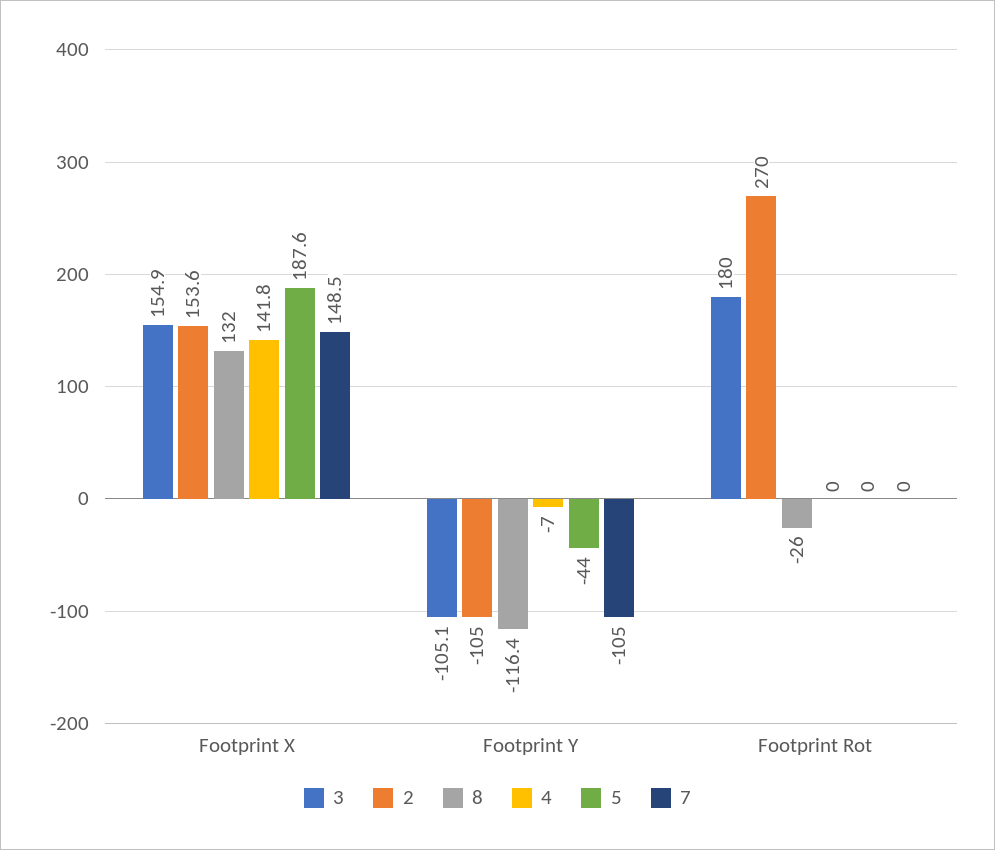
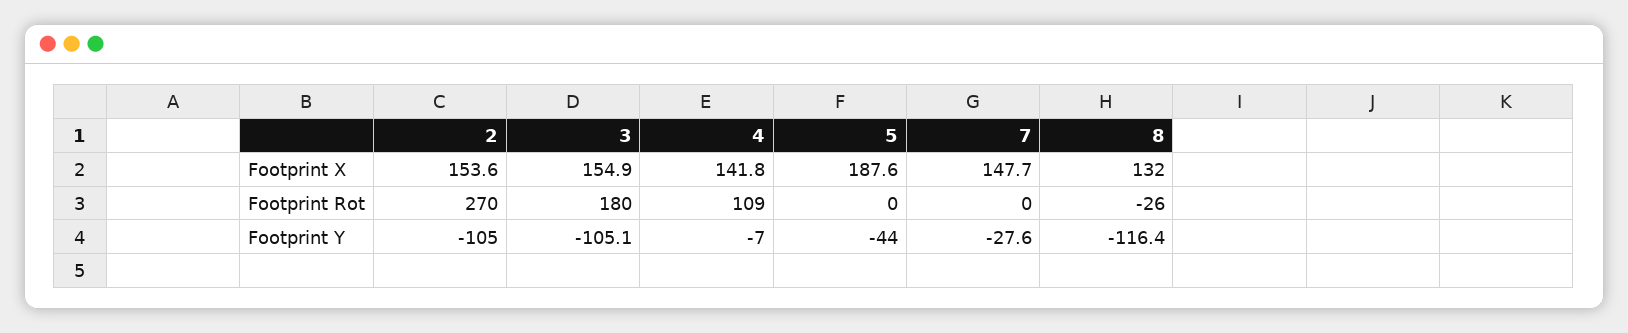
7, Footprint X: 148.5 -> 147.7
7, Footprint Y: -105 -> -27.6
4, Footprint Rot: 0 -> 109

